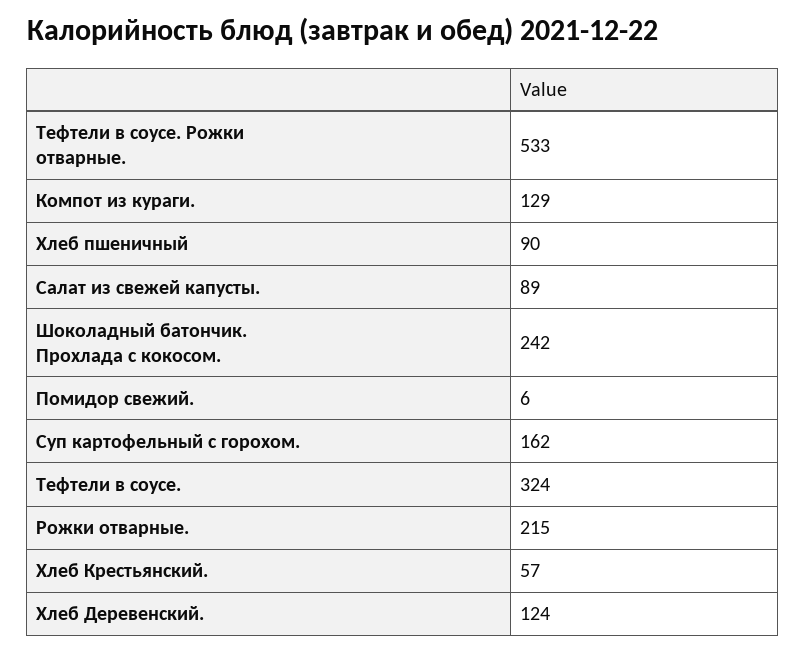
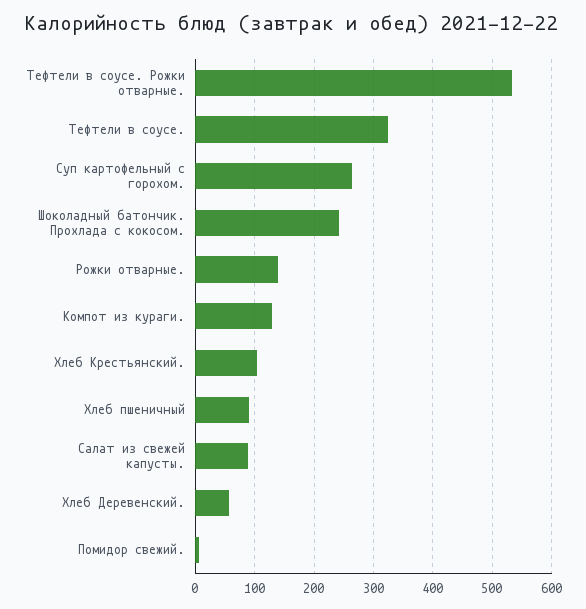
Суп картофельный с горохом.: 162 -> 260
Рожки отварные.: 215 -> 140
Хлеб Крестьянский.: 57 -> 100
Хлеб Деревенский.: 124 -> 60

